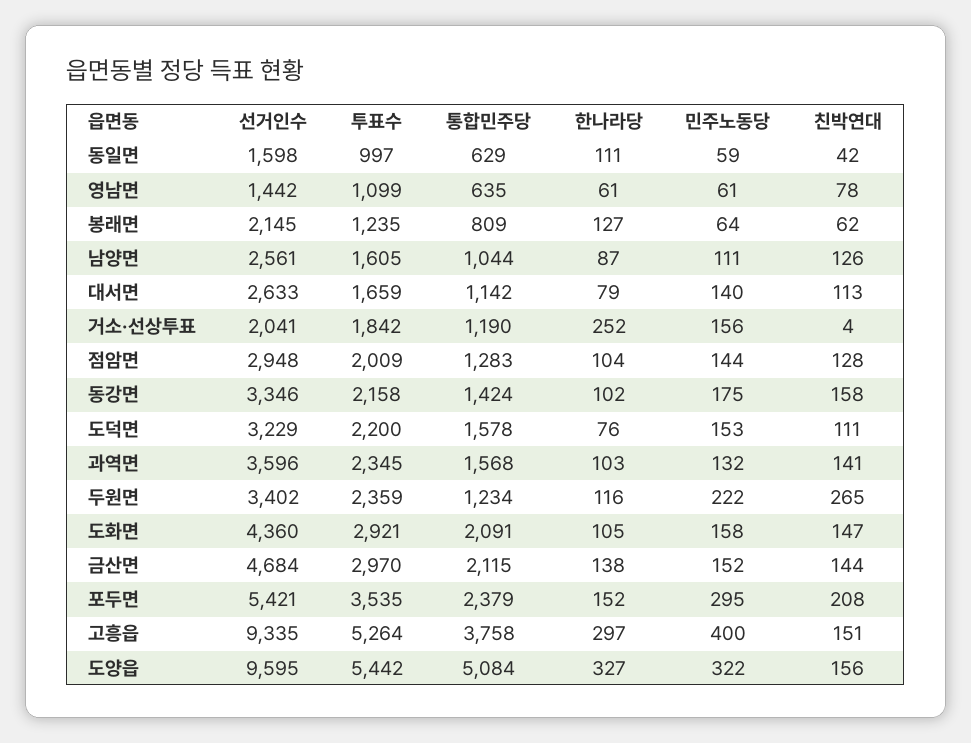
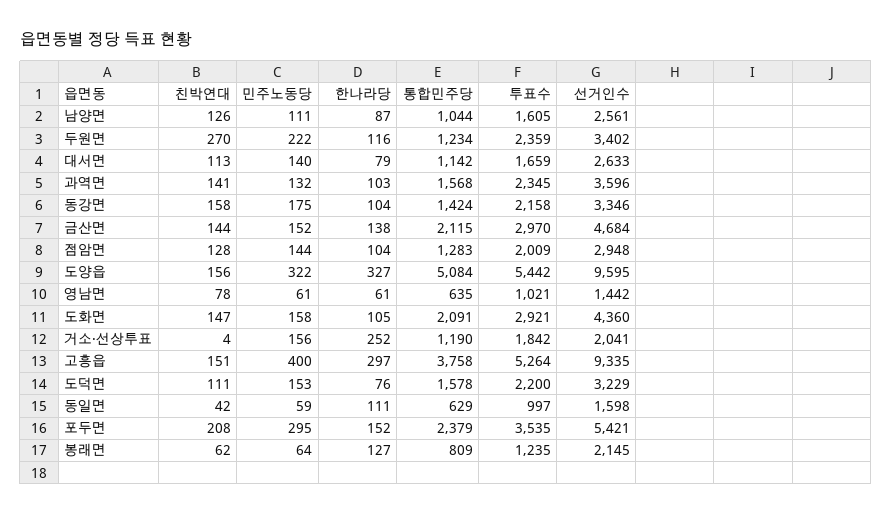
투표수, 영남면: 1099 -> 1021
한나라당, 동강면: 102 -> 104
친박연대, 두원면: 265 -> 270

